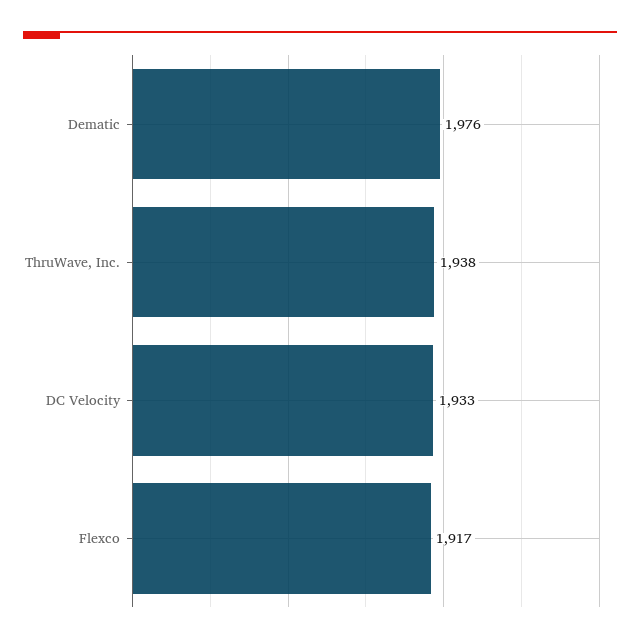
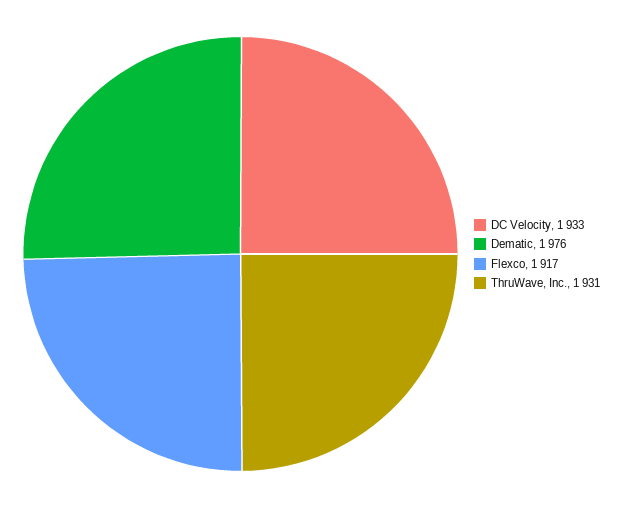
ThruWave, Inc.: 1938 -> 1931

